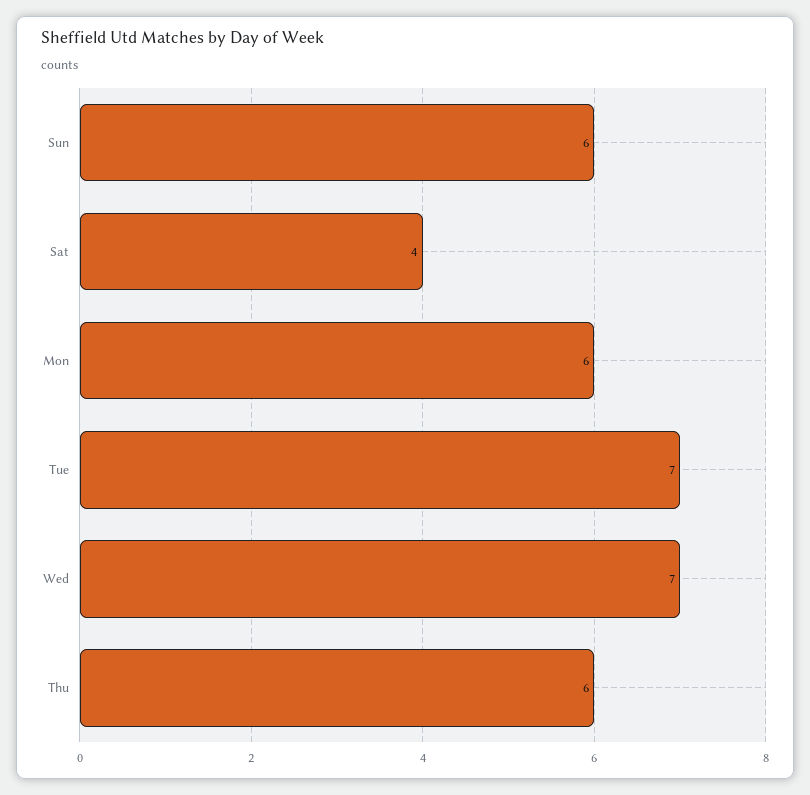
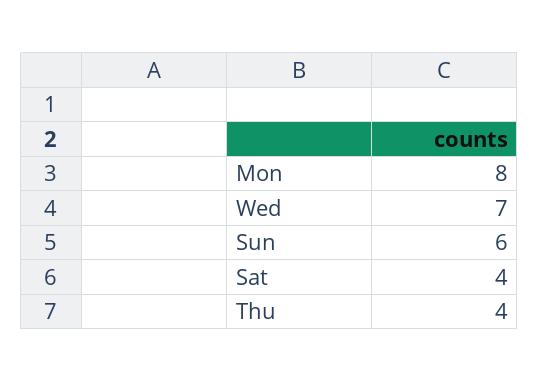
Mon: 6 -> 8
Tue: 7 -> none
Thu: 6 -> 4

